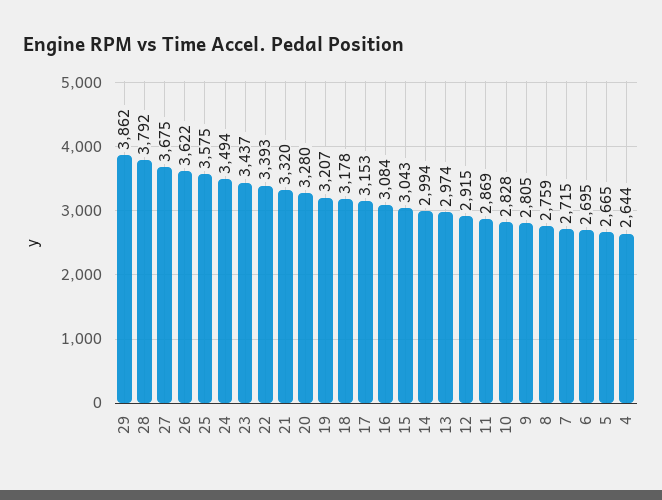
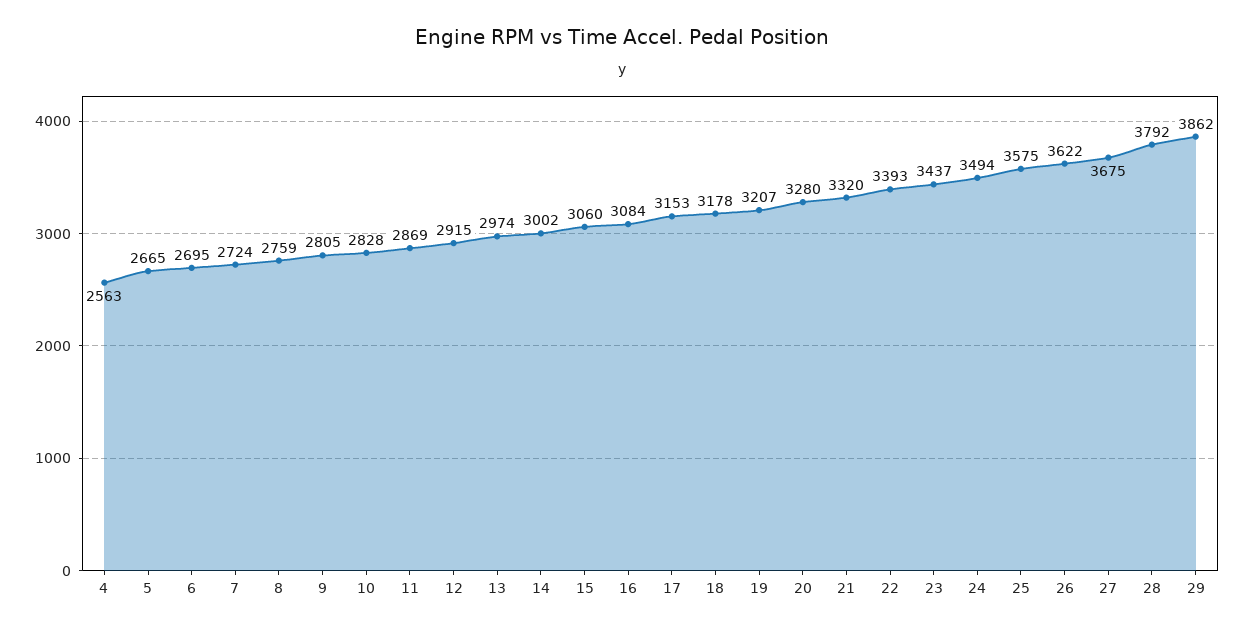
15: 3043 -> 3060
14: 2994 -> 3002
7: 2715 -> 2724
4: 2644 -> 2563

